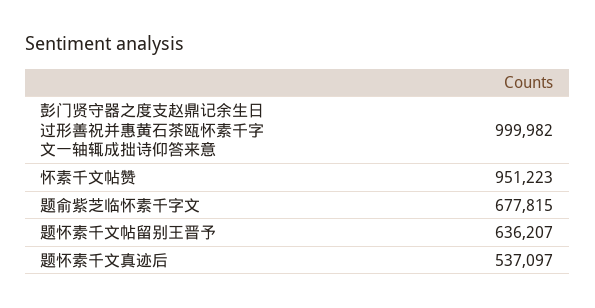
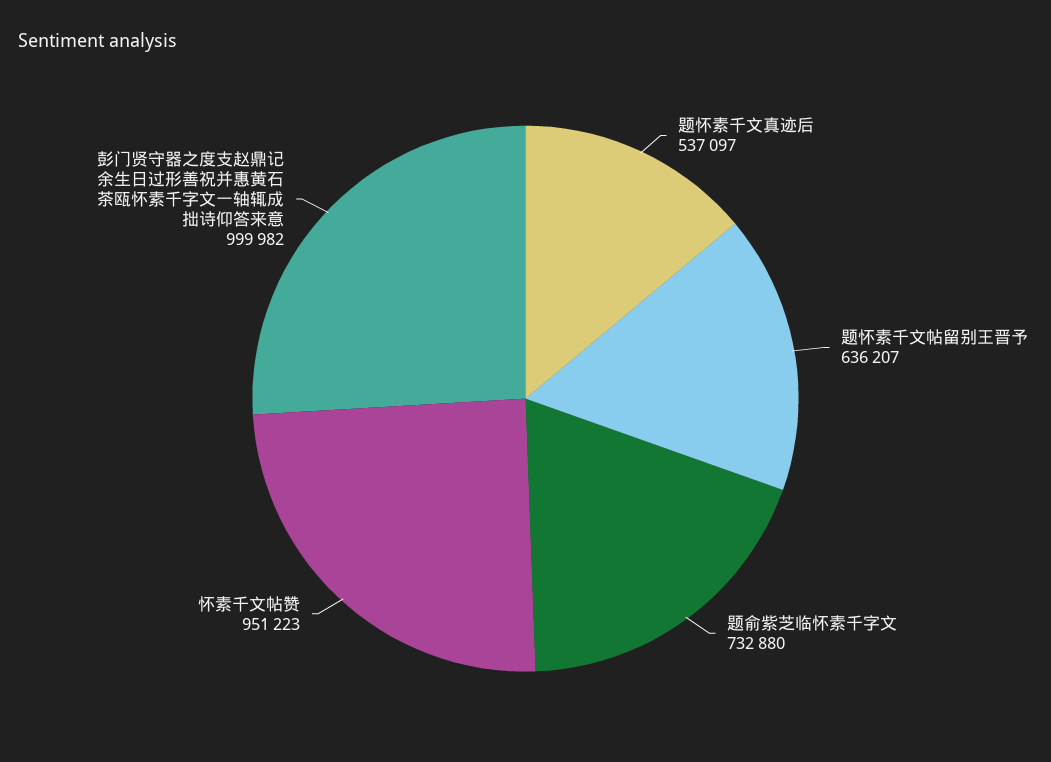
题俞紫芝临怀素千字文: 677815 -> 732880

